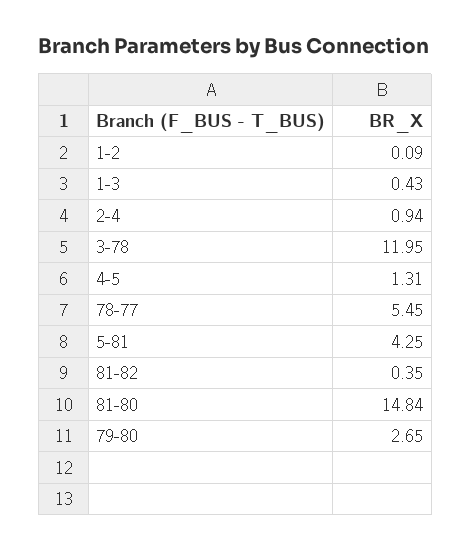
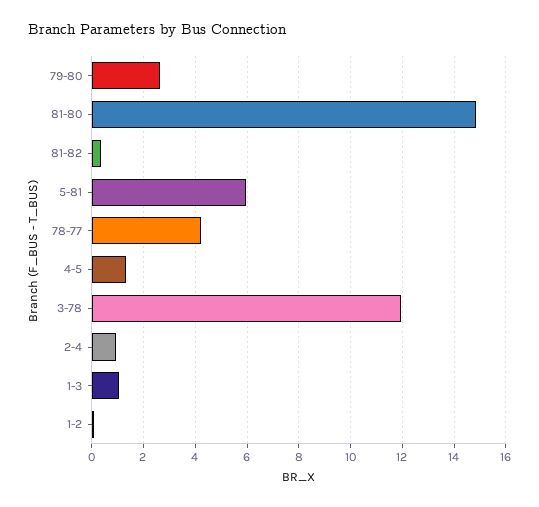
1-3: 0.43 -> 1
78-77: 5.45 -> 4.25
5-81: 4.25 -> 6

